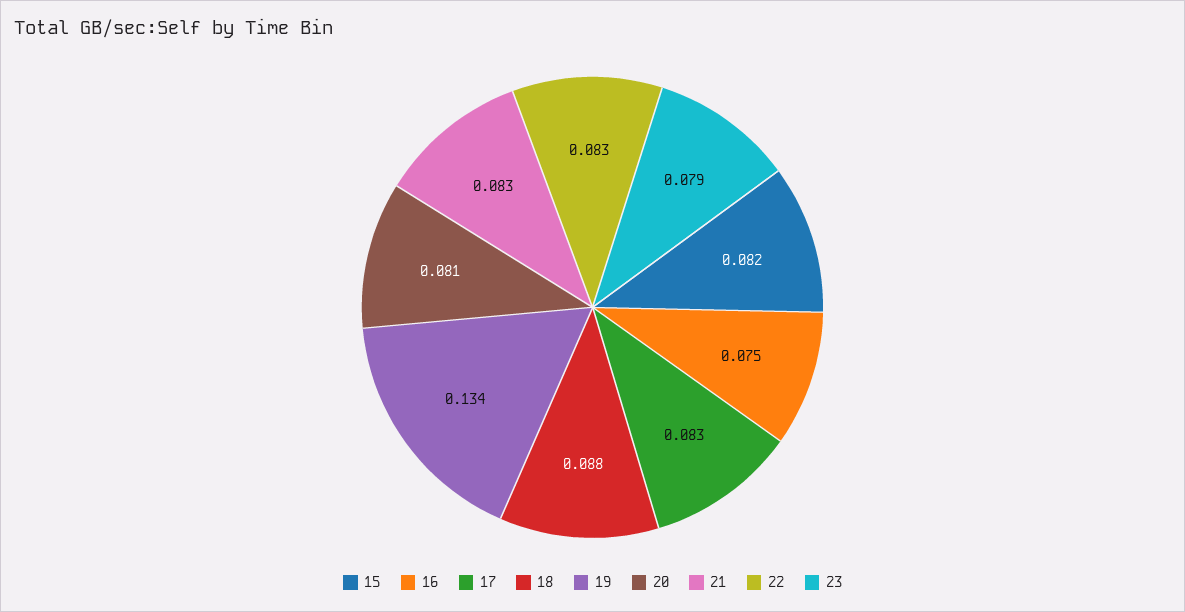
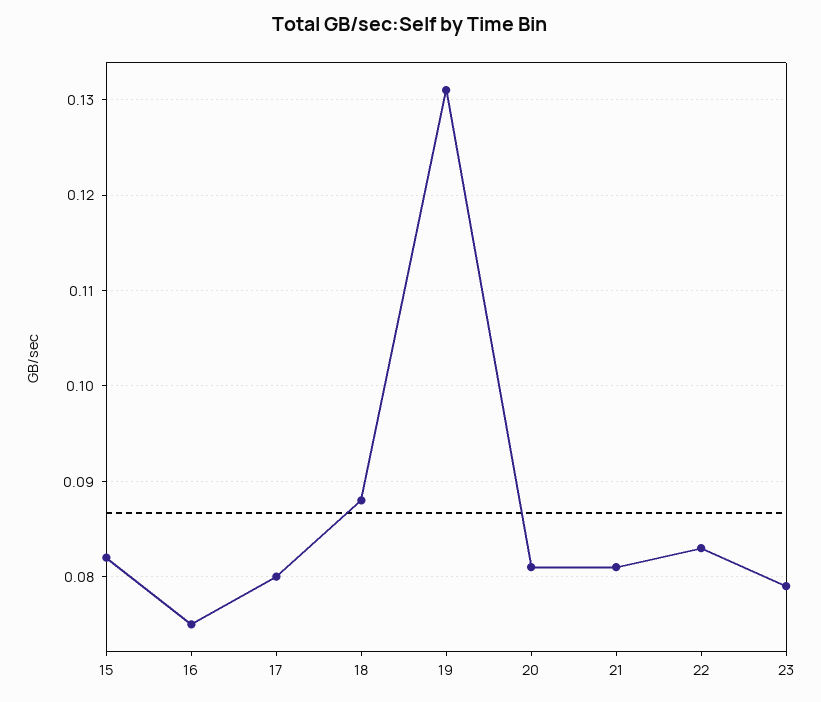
17: 0.083 -> 0.08
19: 0.134 -> 0.131
21: 0.083 -> 0.081

